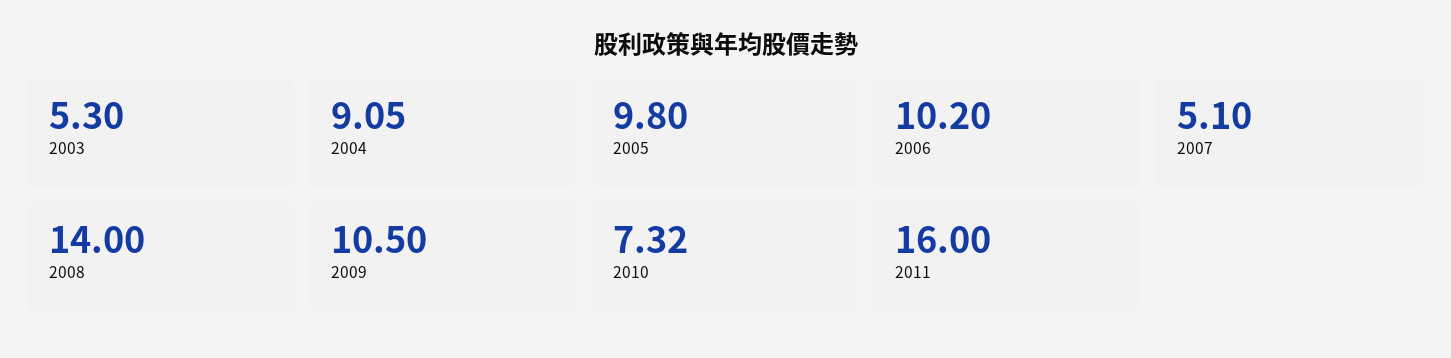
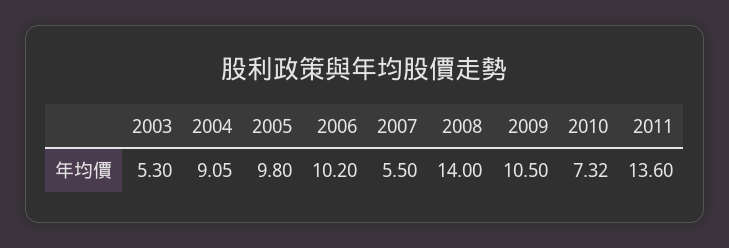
2007: 5.1 -> 5.5
2011: 16 -> 13.6

